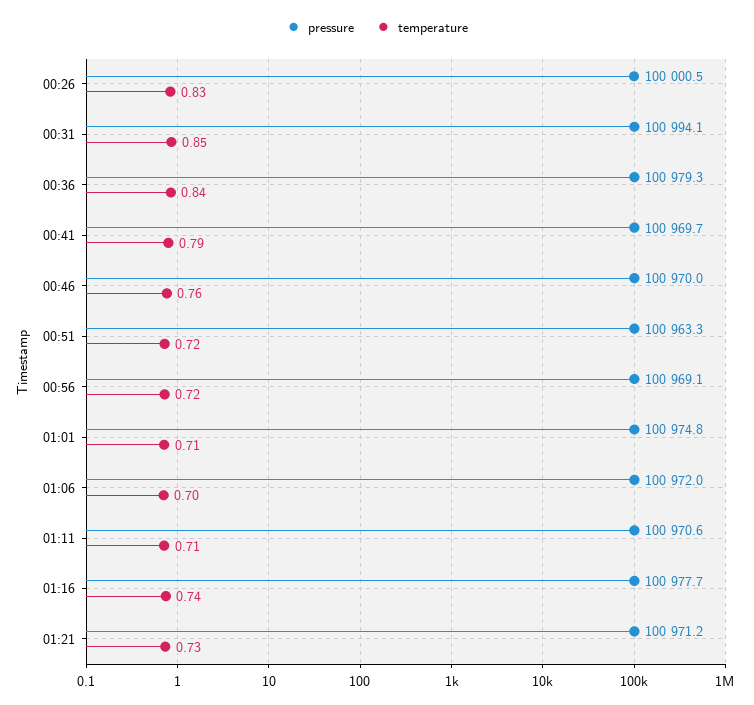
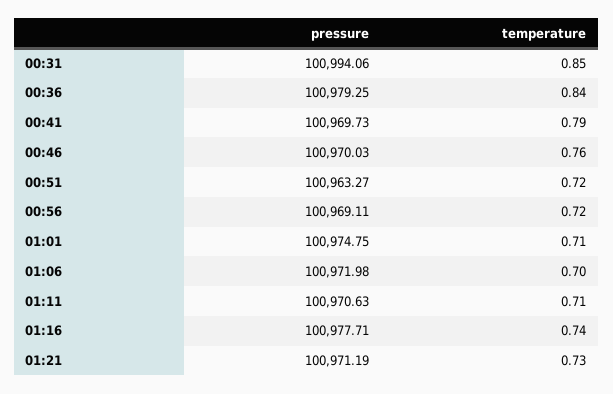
pressure, 00:26: 100000.5 -> none
temperature, 00:26: 0.83 -> none

